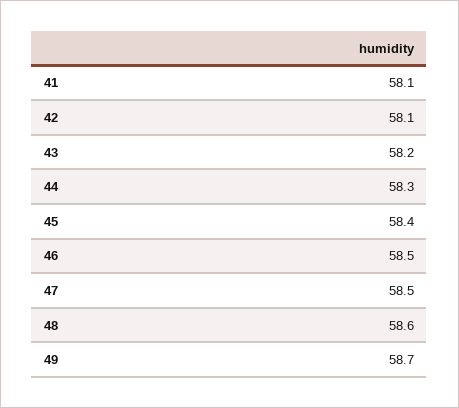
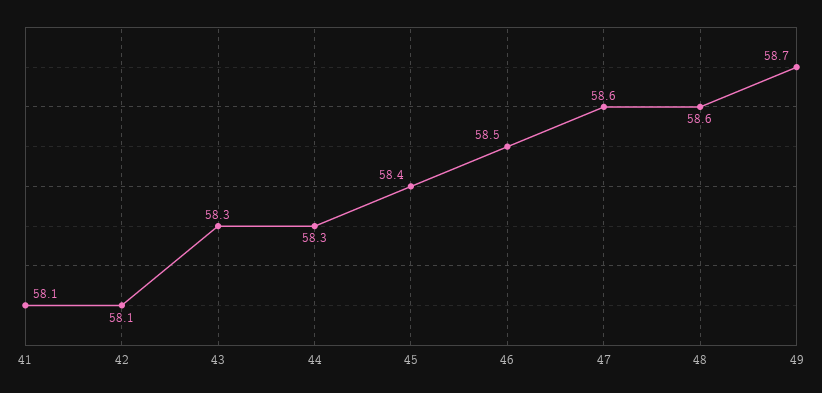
43: 58.2 -> 58.3
47: 58.5 -> 58.6

